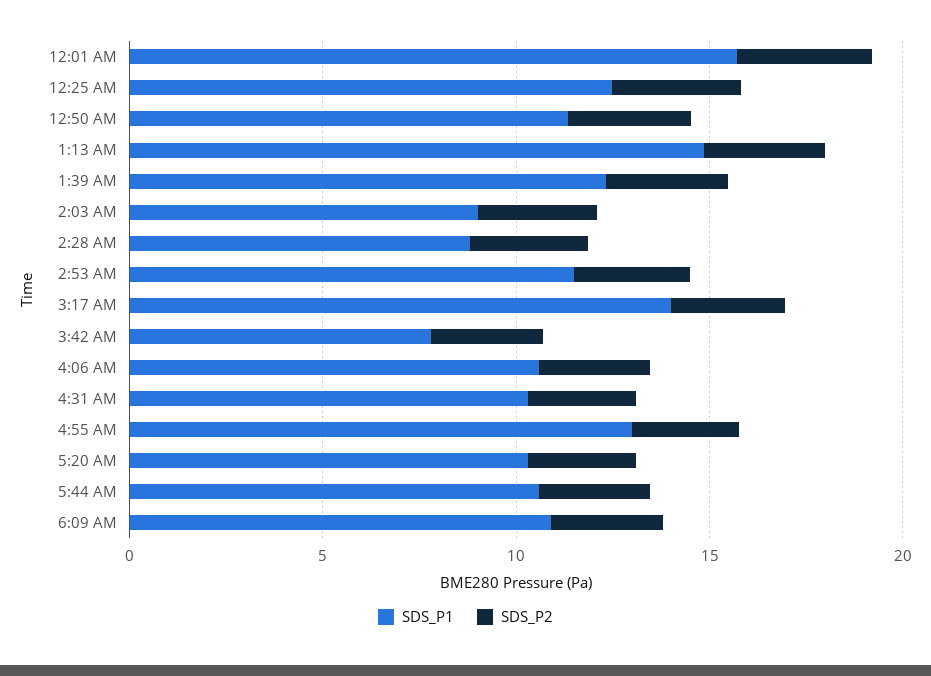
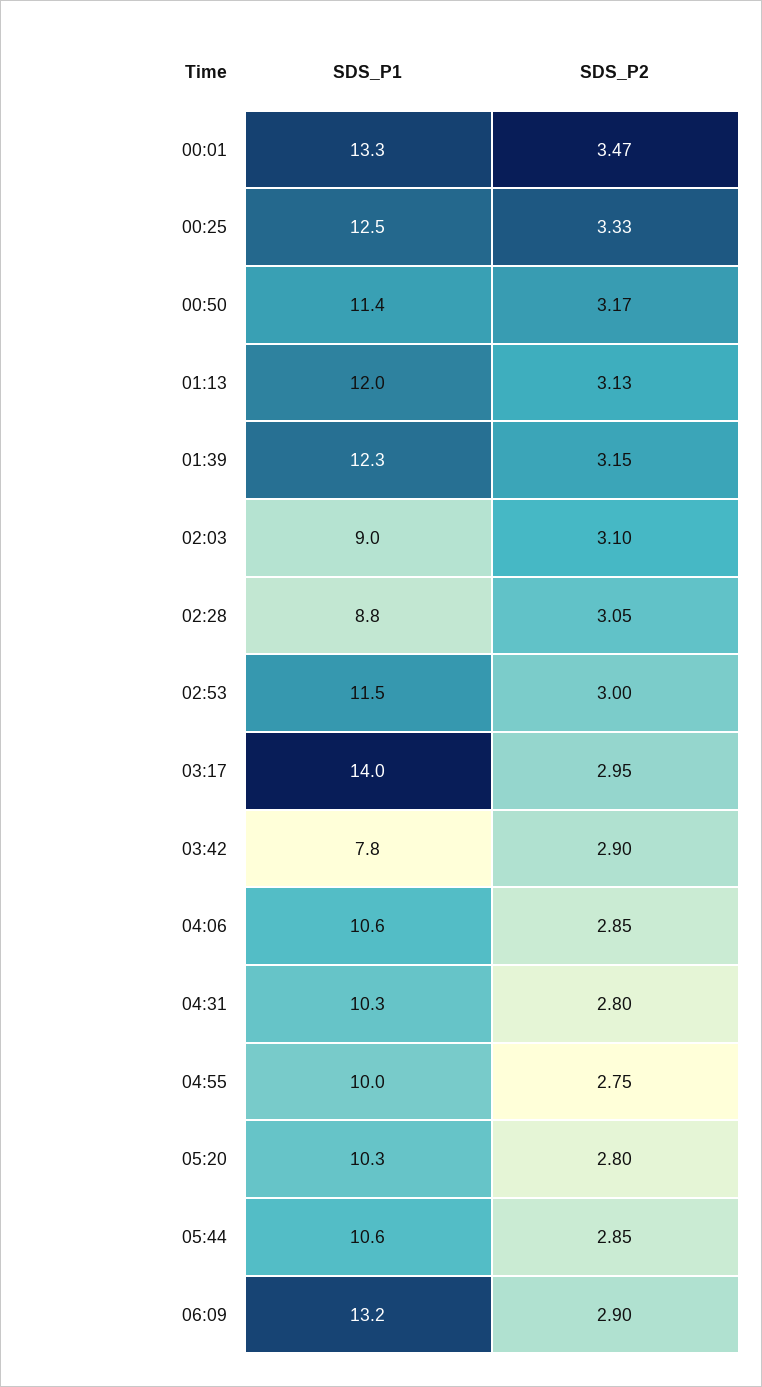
SDS_P1, 12:01 AM: 16 -> 13.3
SDS_P1, 1:13 AM: 15 -> 12
SDS_P1, 4:55 AM: 13 -> 10
SDS_P1, 6:09 AM: 11 -> 13.2

